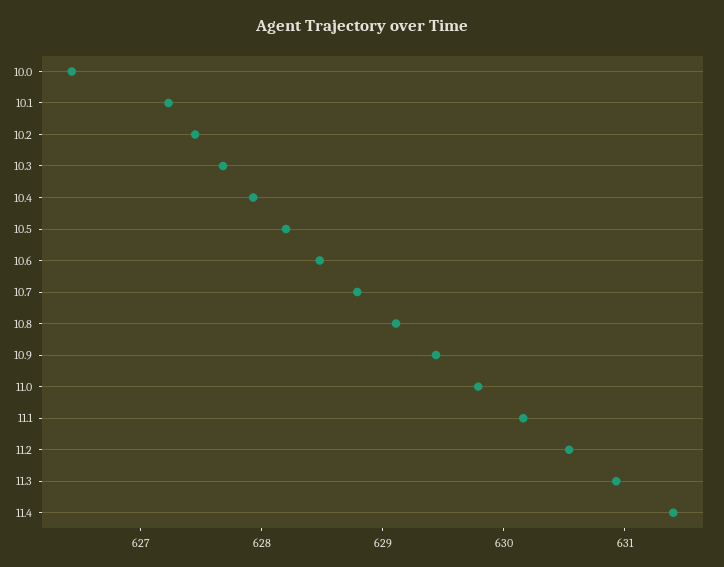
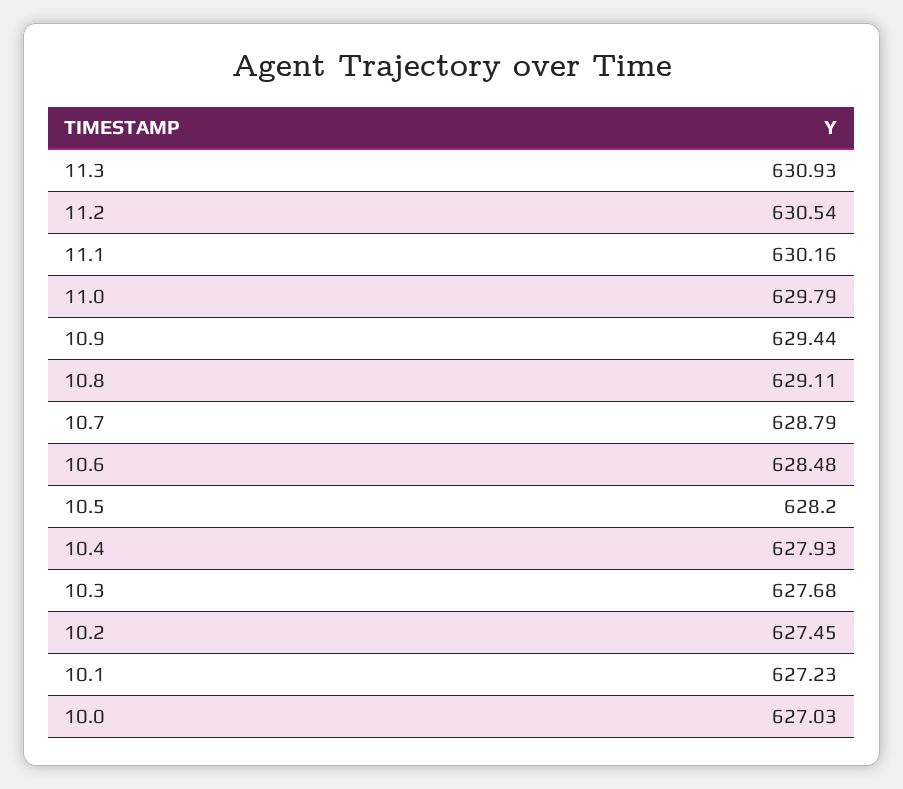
10.0: 626.4 -> 627.03
11.4: 631.4 -> none

